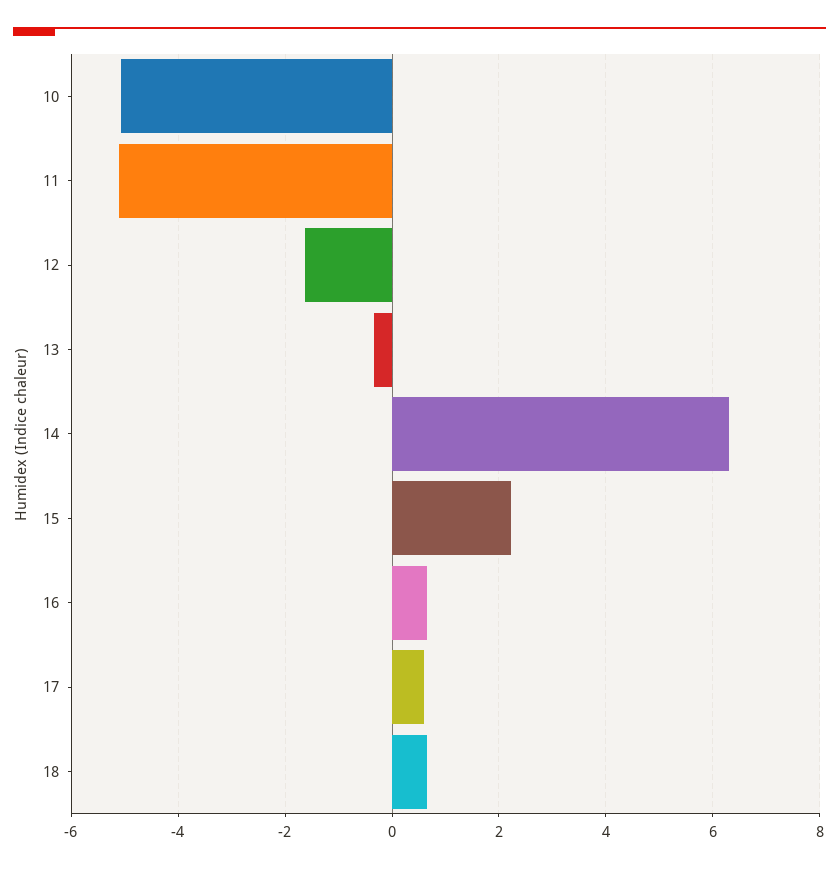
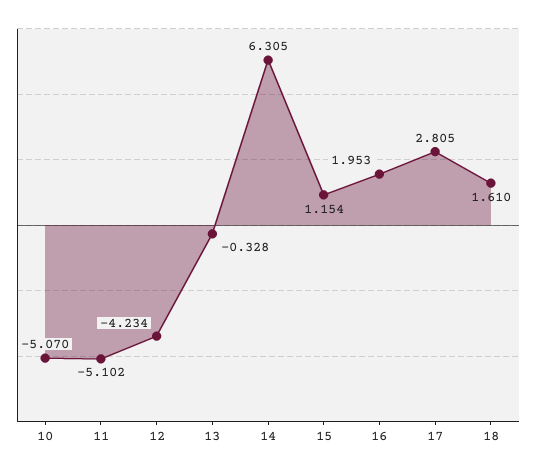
12: -1.6 -> -4.234
15: 2.2 -> 1.154
16: 0.6 -> 1.953
17: 0.6 -> 2.805
18: 0.6 -> 1.61

